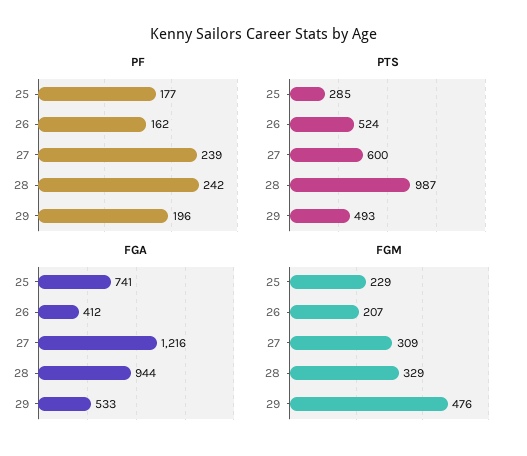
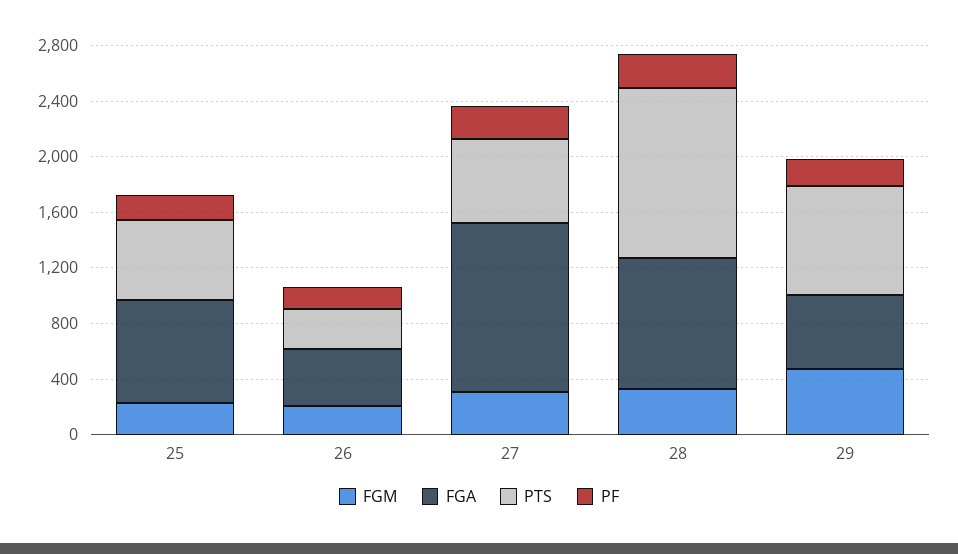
PTS, 25: 285 -> 600
PTS, 26: 524 -> 300
PTS, 28: 987 -> 1200
PTS, 29: 493 -> 800

